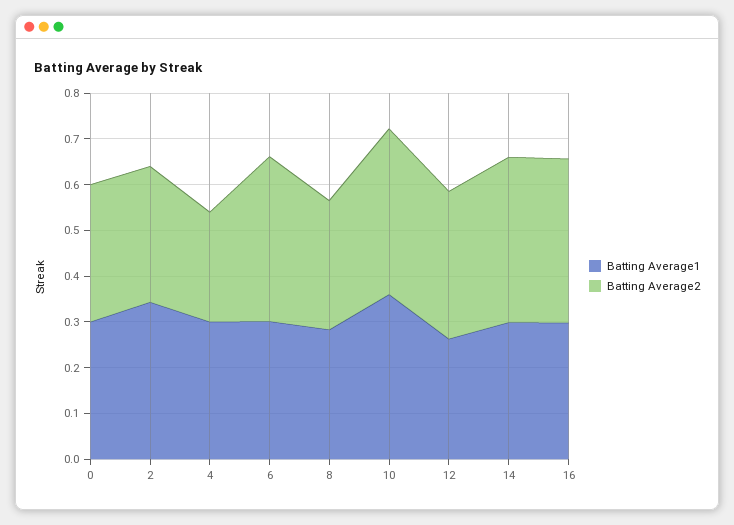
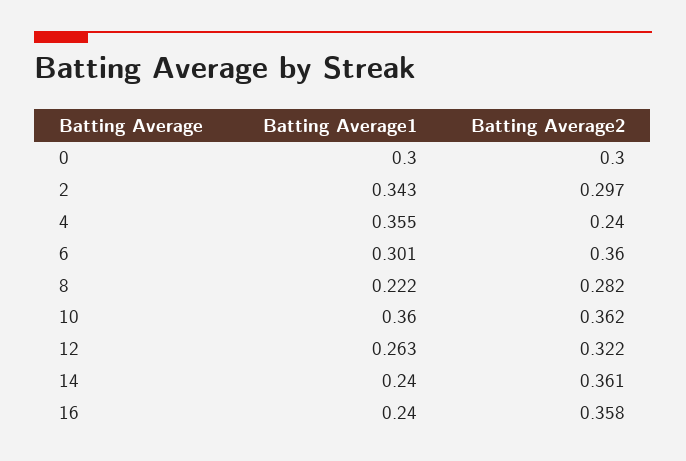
Batting Average1, 4: 0.3 -> 0.355
Batting Average1, 8: 0.28 -> 0.222
Batting Average1, 14: 0.3 -> 0.24
Batting Average1, 16: 0.3 -> 0.24

